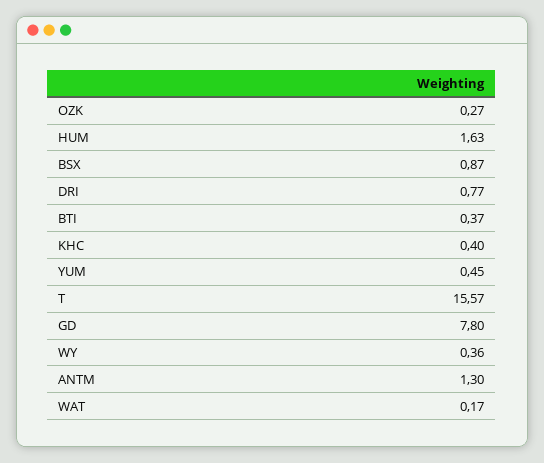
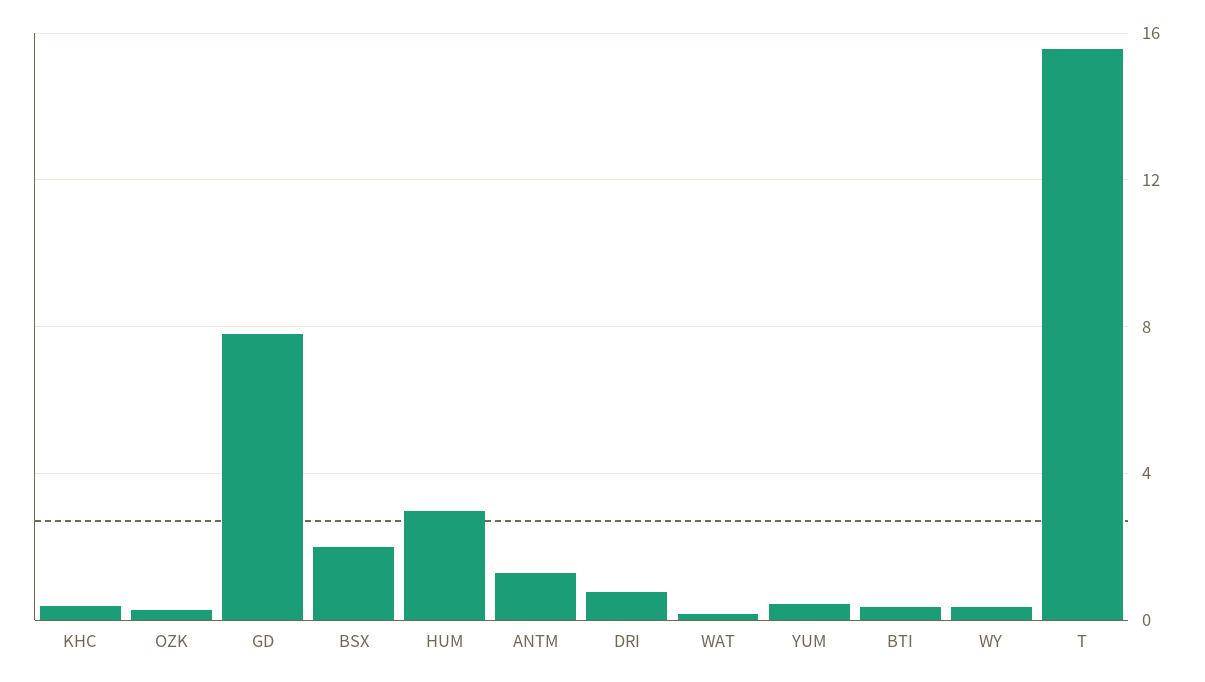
HUM: 1.63 -> 3
BSX: 0.87 -> 2

